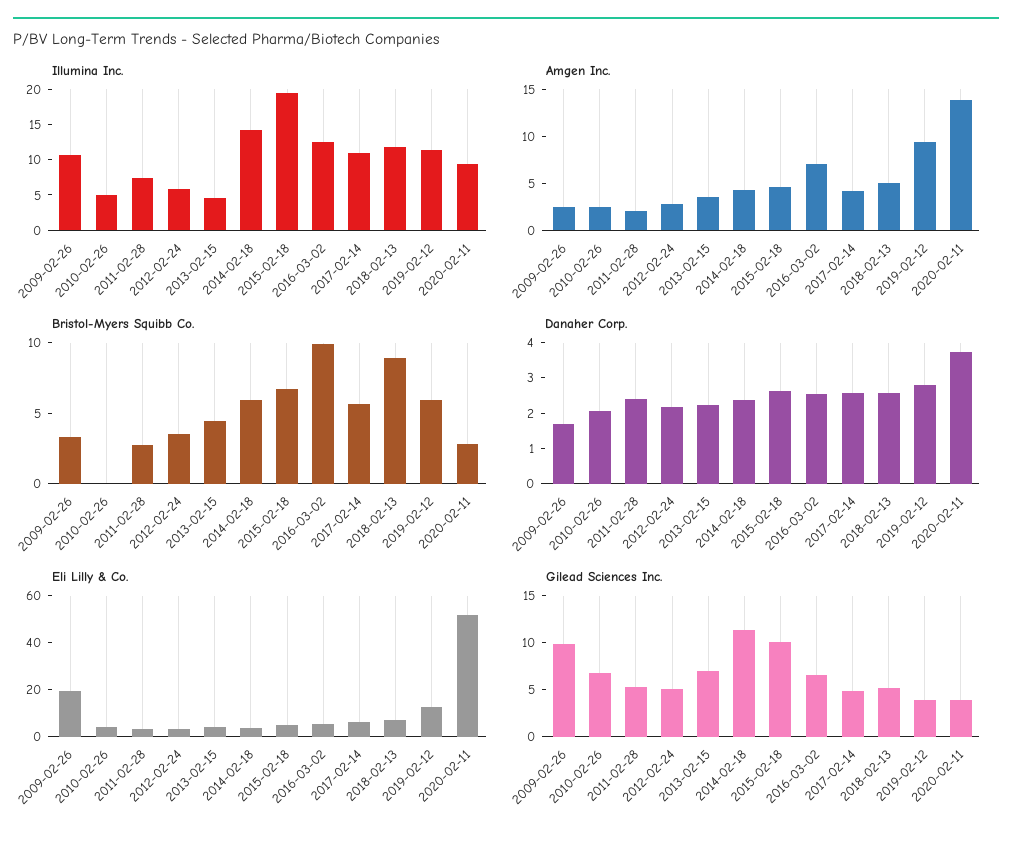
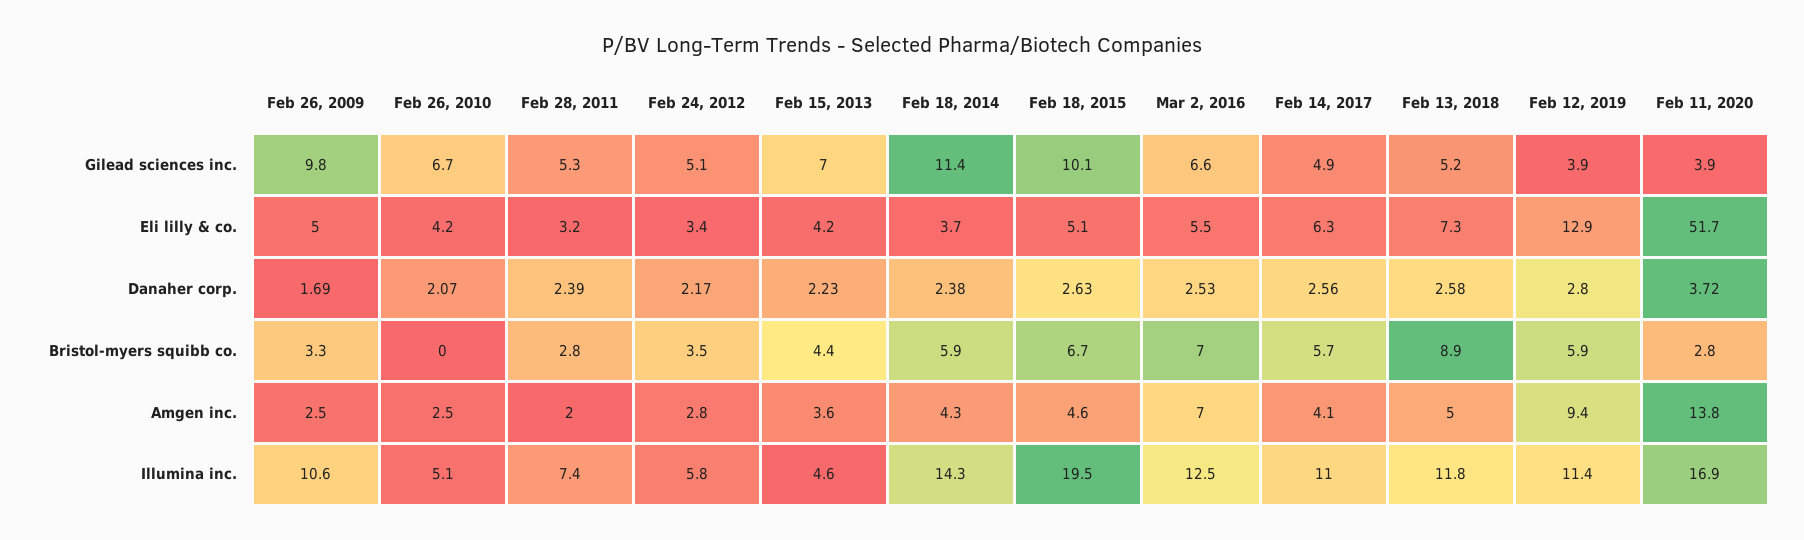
Illumina Inc., 2020-02-11: 10 -> 16.9
Bristol-Myers Squibb Co., 2016-03-02: 10 -> 7
Eli Lilly & Co., 2009-02-26: 20 -> 5

